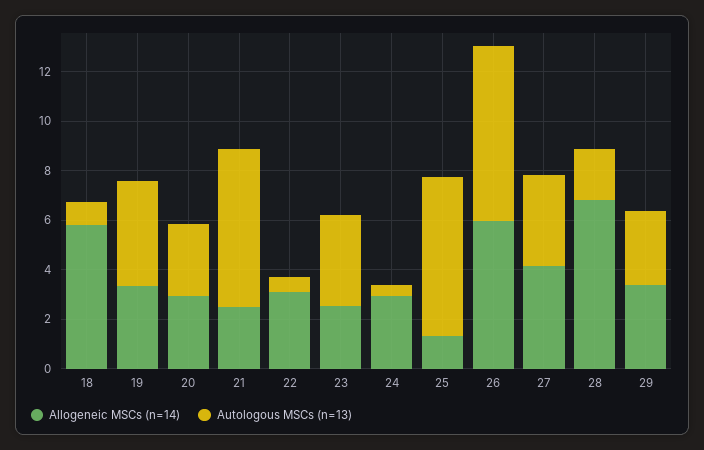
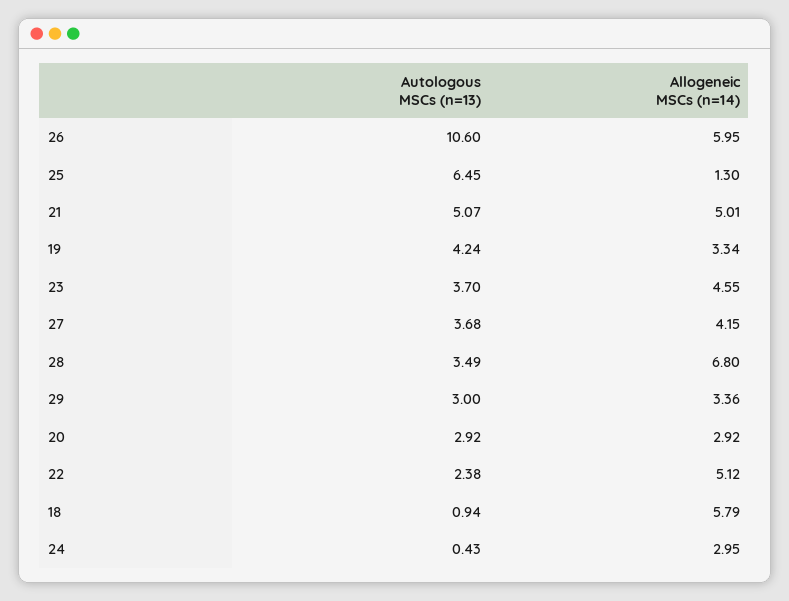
Allogeneic MSCs (n=14), 21: 2.5 -> 5.01
Autologous MSCs (n=13), 21: 6.5 -> 5.07
Allogeneic MSCs (n=14), 22: 3 -> 5.12
Autologous MSCs (n=13), 22: 0.5 -> 2.38
Allogeneic MSCs (n=14), 23: 2.5 -> 4.55
Autologous MSCs (n=13), 26: 7 -> 10.6
Autologous MSCs (n=13), 28: 2 -> 3.49

